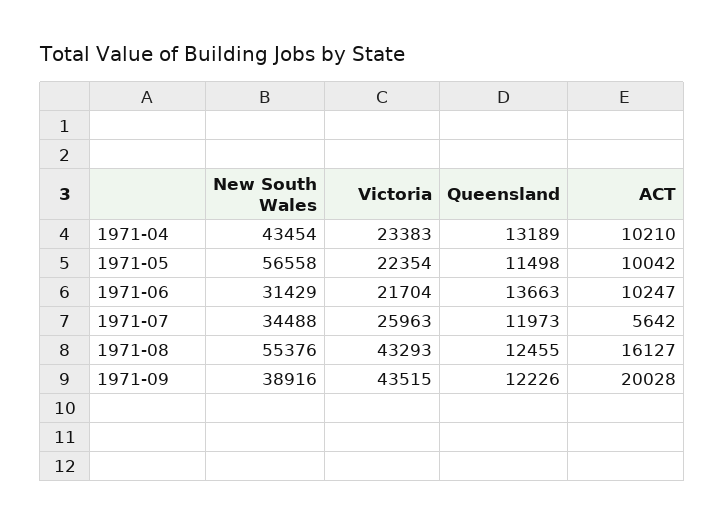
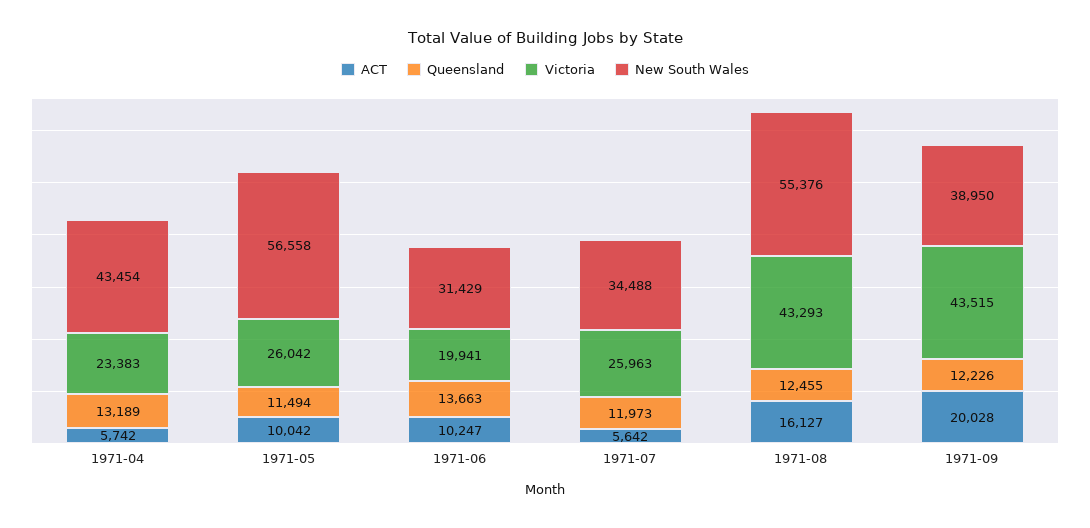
ACT, 1971-04: 10210 -> 5742
Victoria, 1971-05: 22354 -> 26042
Queensland, 1971-05: 11498 -> 11494
Victoria, 1971-06: 21704 -> 19941
New South Wales, 1971-09: 38916 -> 38950

